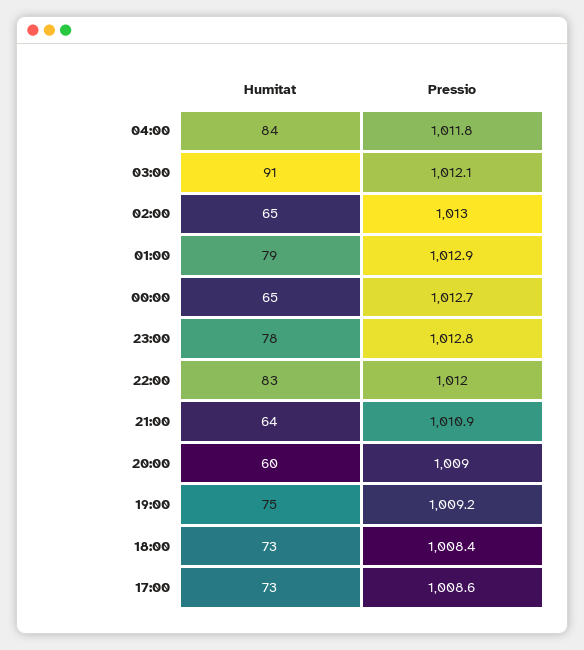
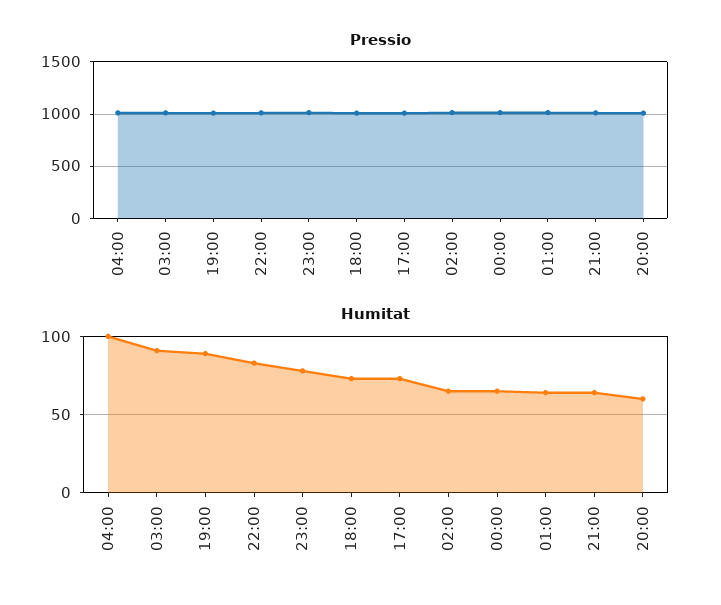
Humitat, 04:00: 84 -> 100
Humitat, 01:00: 79 -> 65
Humitat, 19:00: 75 -> 90

